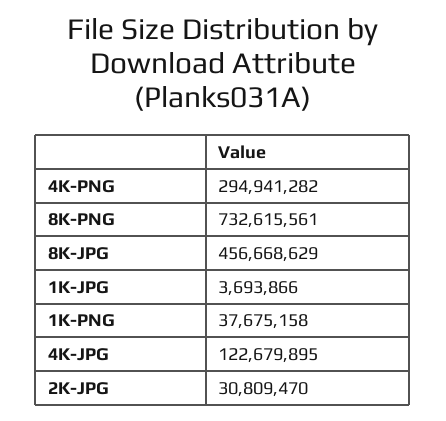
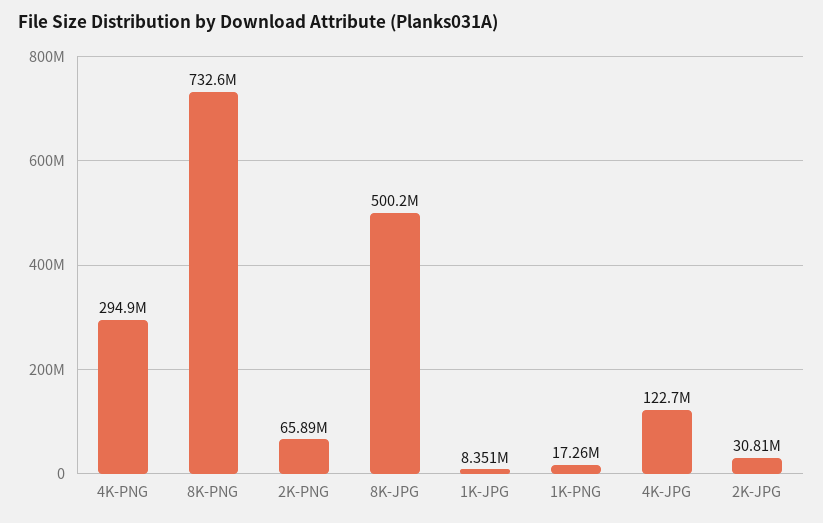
8K-JPG: 456668629 -> 500200000
1K-JPG: 3693866 -> 8351000
1K-PNG: 37675158 -> 17260000
2K-PNG: none -> 65890000

